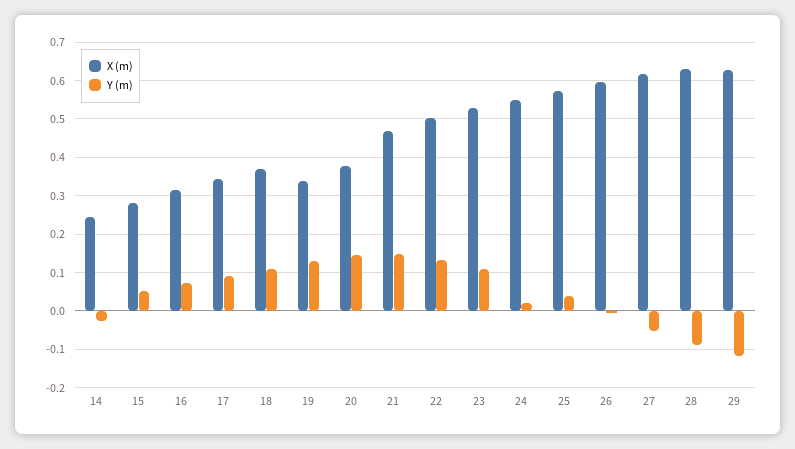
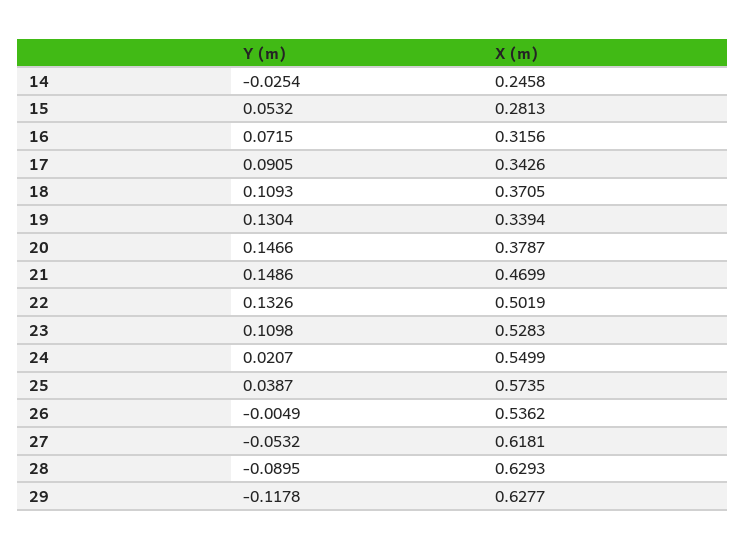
X (m), 26: 0.6 -> 0.5362

